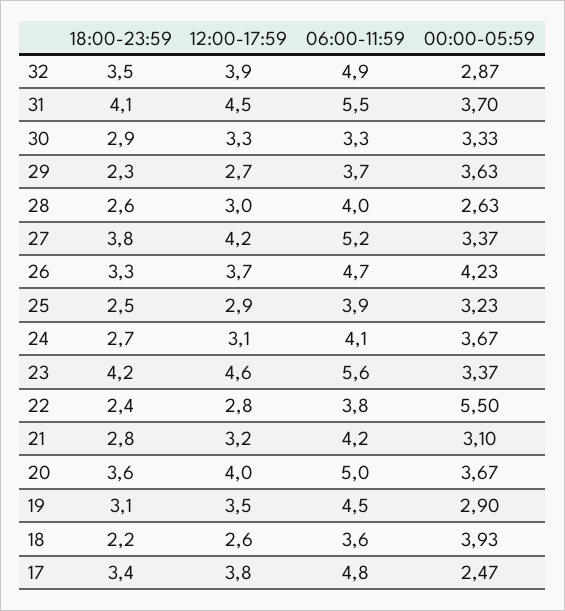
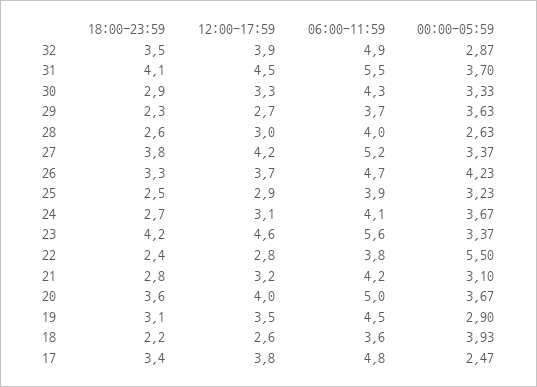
06:00-11:59, 30: 3.3 -> 4.3

